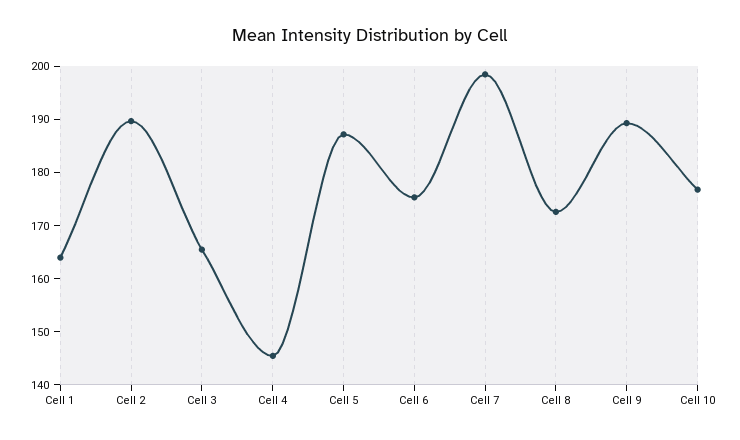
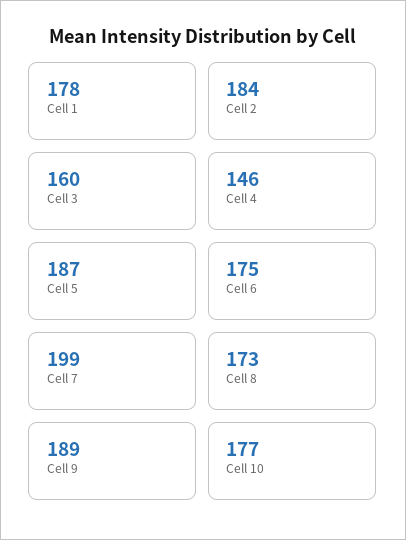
Cell 1: 164 -> 178
Cell 2: 190 -> 184
Cell 3: 166 -> 160

